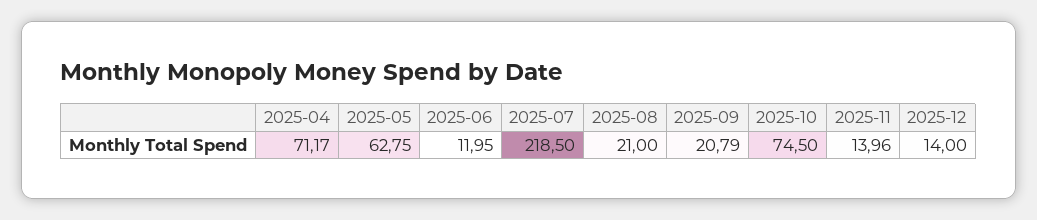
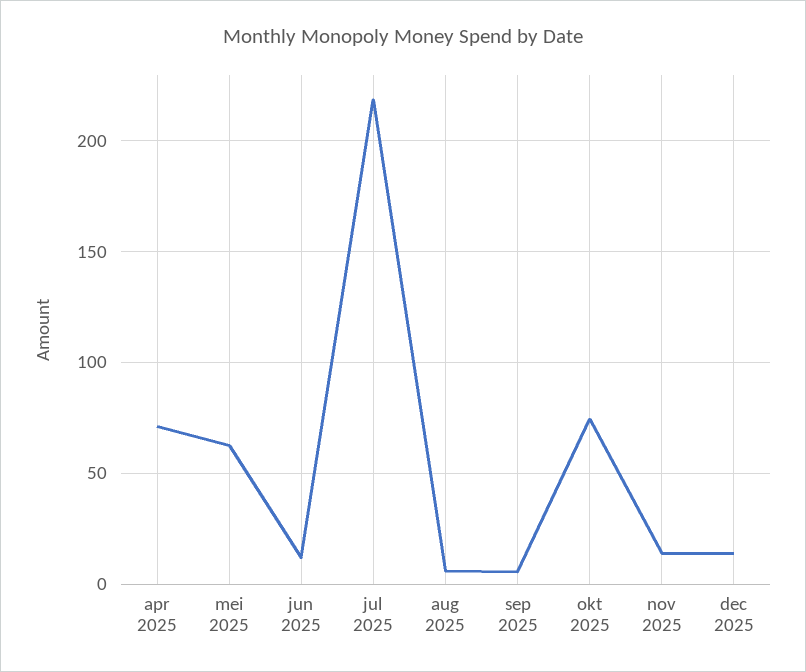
2025-08: 21 -> 5
2025-09: 20.79 -> 5

